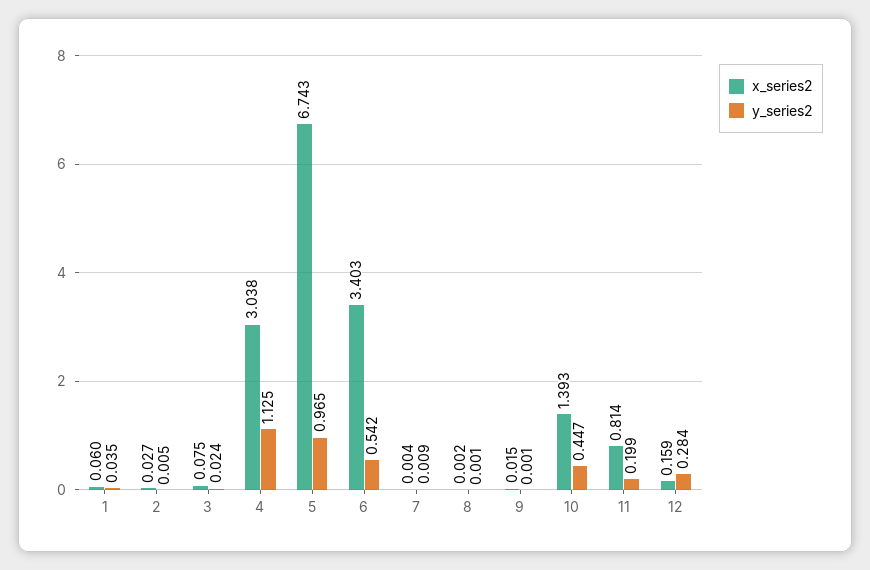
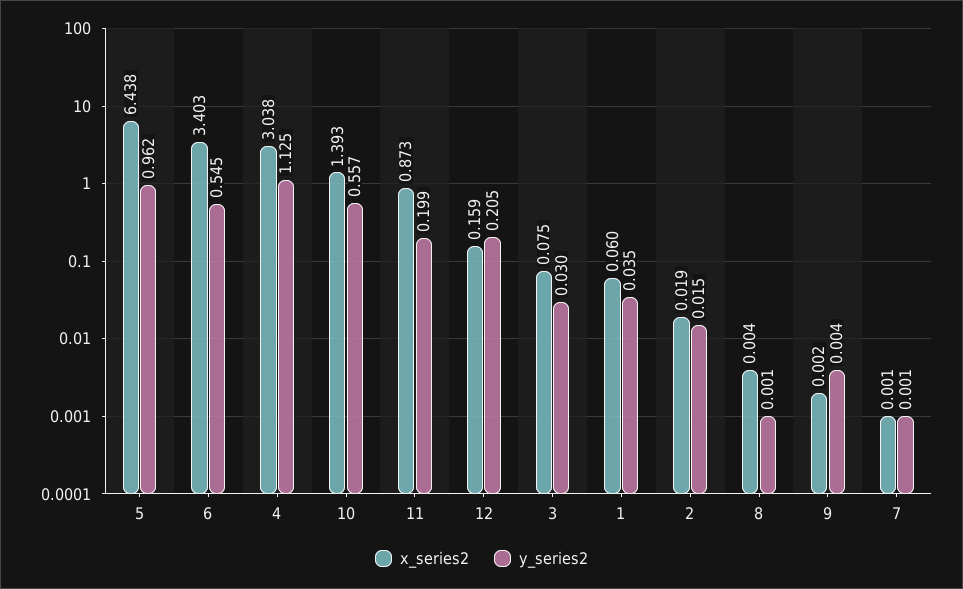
x_series2, 2: 0.027 -> 0.019
y_series2, 2: 0.005 -> 0.015
y_series2, 3: 0.024 -> 0.03
x_series2, 5: 6.743 -> 6.438
y_series2, 5: 0.965 -> 0.962
y_series2, 6: 0.542 -> 0.545
x_series2, 7: 0.004 -> 0.001
y_series2, 7: 0.009 -> 0.001
x_series2, 8: 0.002 -> 0.004
x_series2, 9: 0.015 -> 0.002
y_series2, 9: 0.001 -> 0.004
y_series2, 10: 0.447 -> 0.557
x_series2, 11: 0.814 -> 0.873
y_series2, 12: 0.284 -> 0.205

